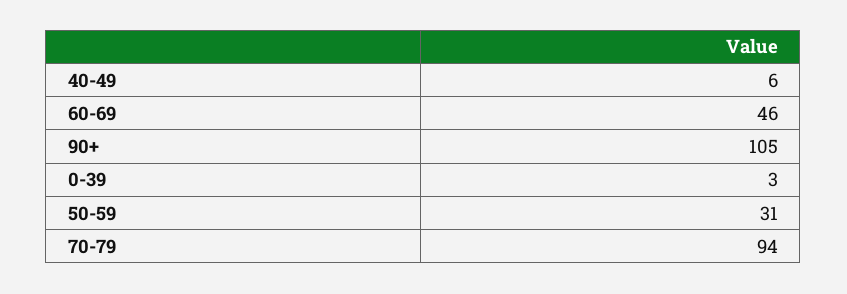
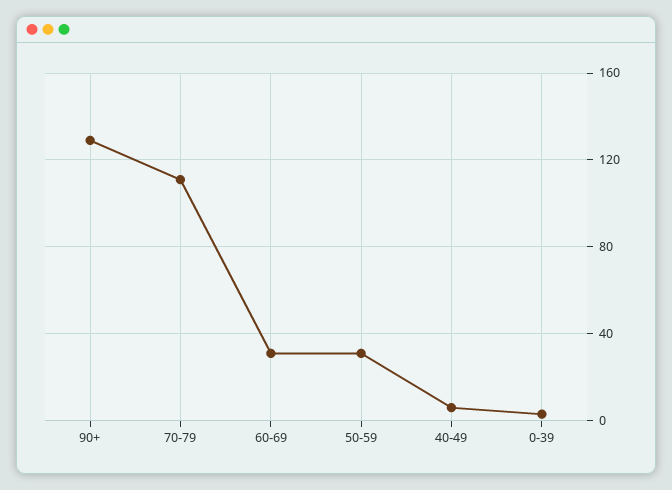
60-69: 46 -> 30
90+: 105 -> 130
70-79: 94 -> 110

